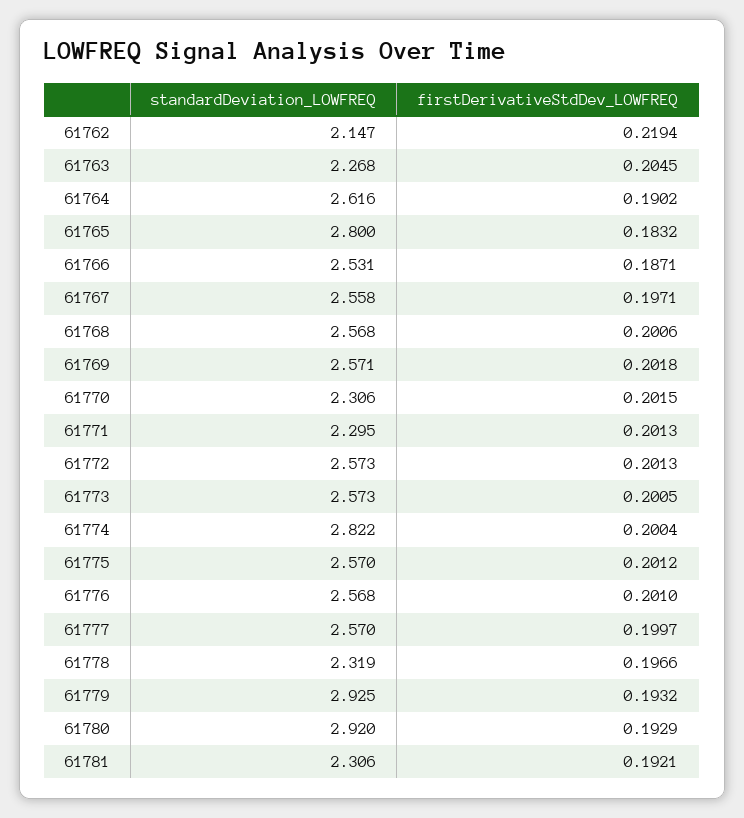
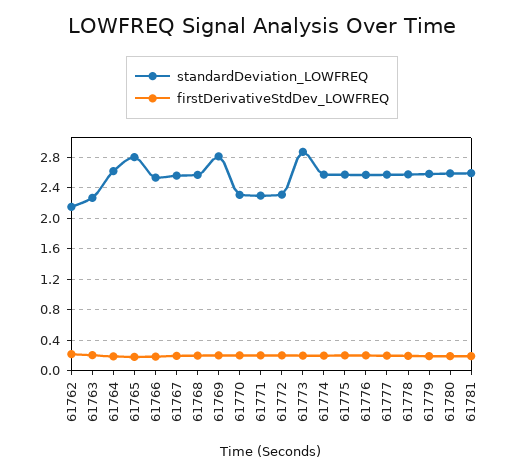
standardDeviation_LOWFREQ, 61769: 2.571 -> 2.8
standardDeviation_LOWFREQ, 61772: 2.573 -> 2.3
standardDeviation_LOWFREQ, 61773: 2.573 -> 2.9
standardDeviation_LOWFREQ, 61774: 2.822 -> 2.6
standardDeviation_LOWFREQ, 61778: 2.319 -> 2.6
standardDeviation_LOWFREQ, 61779: 2.925 -> 2.6
standardDeviation_LOWFREQ, 61780: 2.92 -> 2.6
standardDeviation_LOWFREQ, 61781: 2.306 -> 2.6

